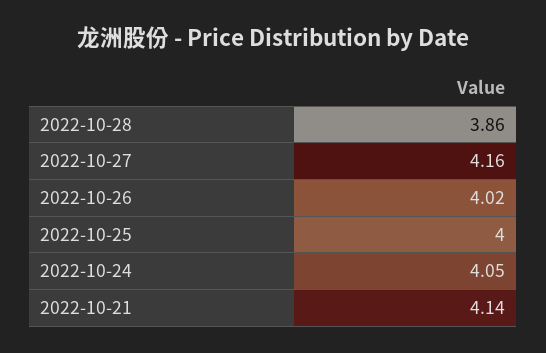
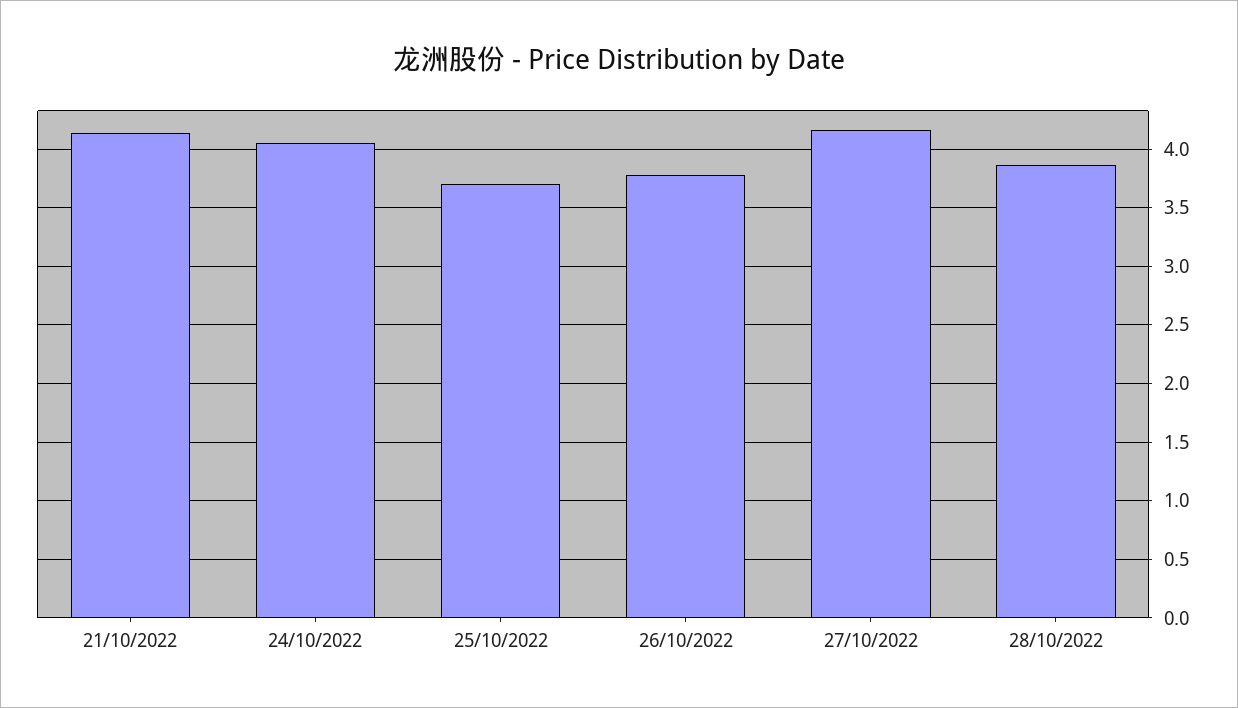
2022-10-26: 4.02 -> 3.8
2022-10-25: 4 -> 3.7

